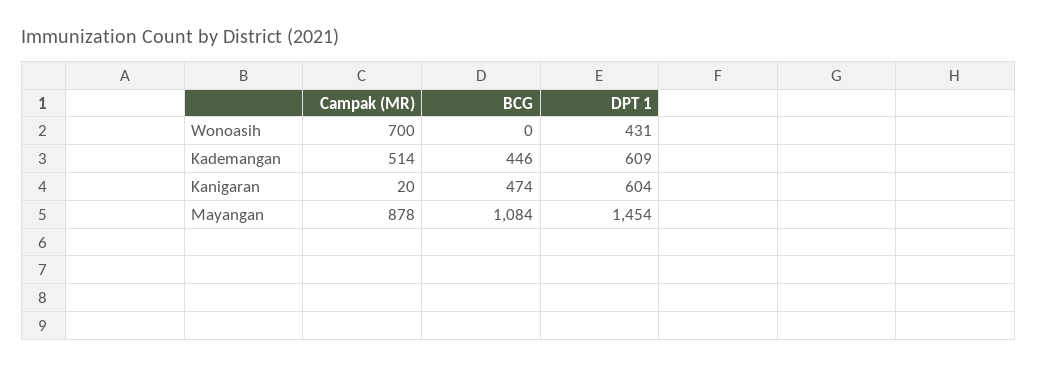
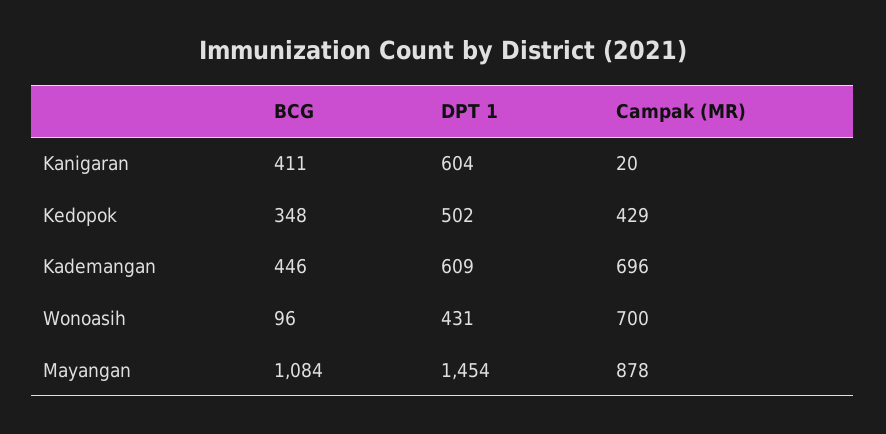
BCG, Wonoasih: 0 -> 96
Campak (MR), Kademangan: 514 -> 696
BCG, Kanigaran: 474 -> 411
BCG, Kedopok: none -> 348
DPT 1, Kedopok: none -> 502
Campak (MR), Kedopok: none -> 429

